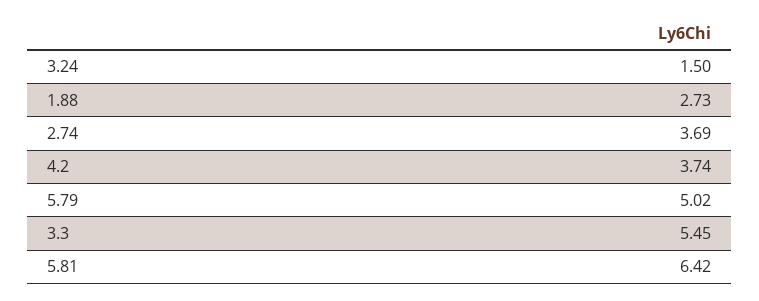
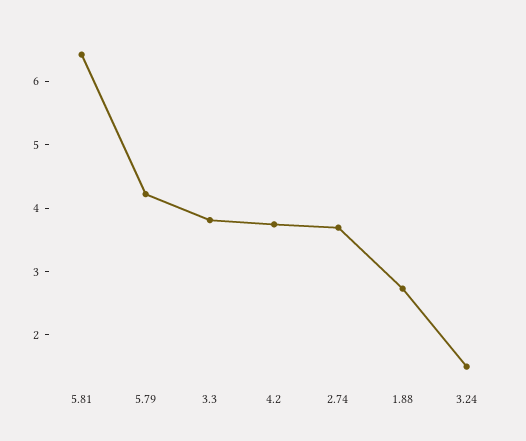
5.79: 5.02 -> 4.2
3.3: 5.45 -> 3.8

